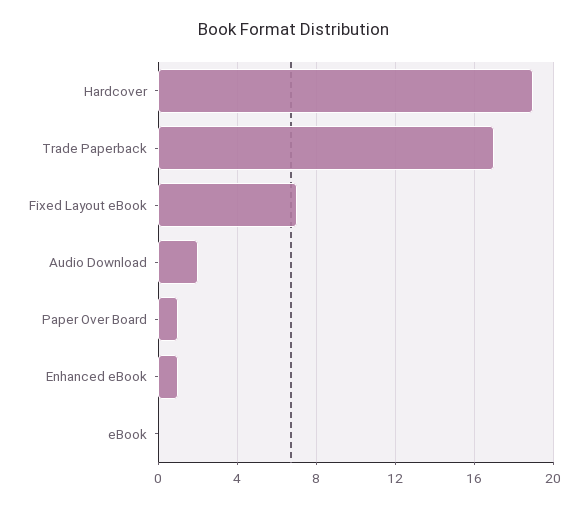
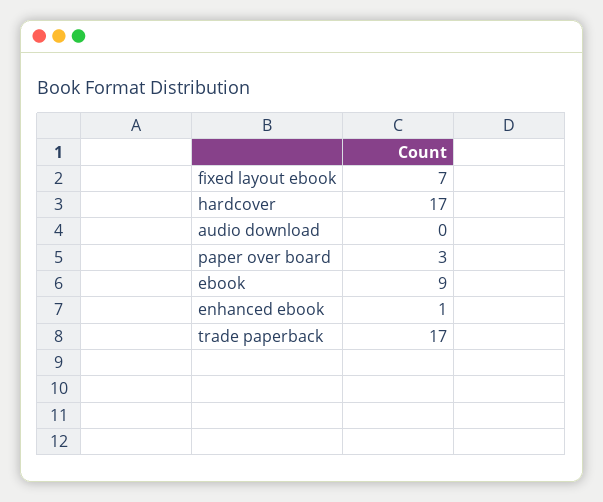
Hardcover: 19 -> 17
Audio Download: 2 -> 0
Paper Over Board: 1 -> 3
eBook: 0 -> 9

